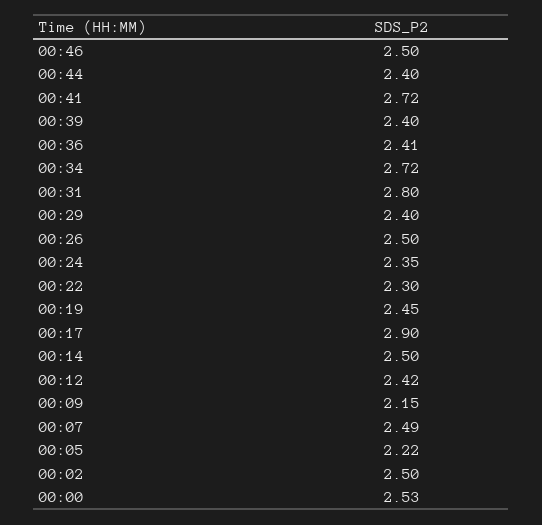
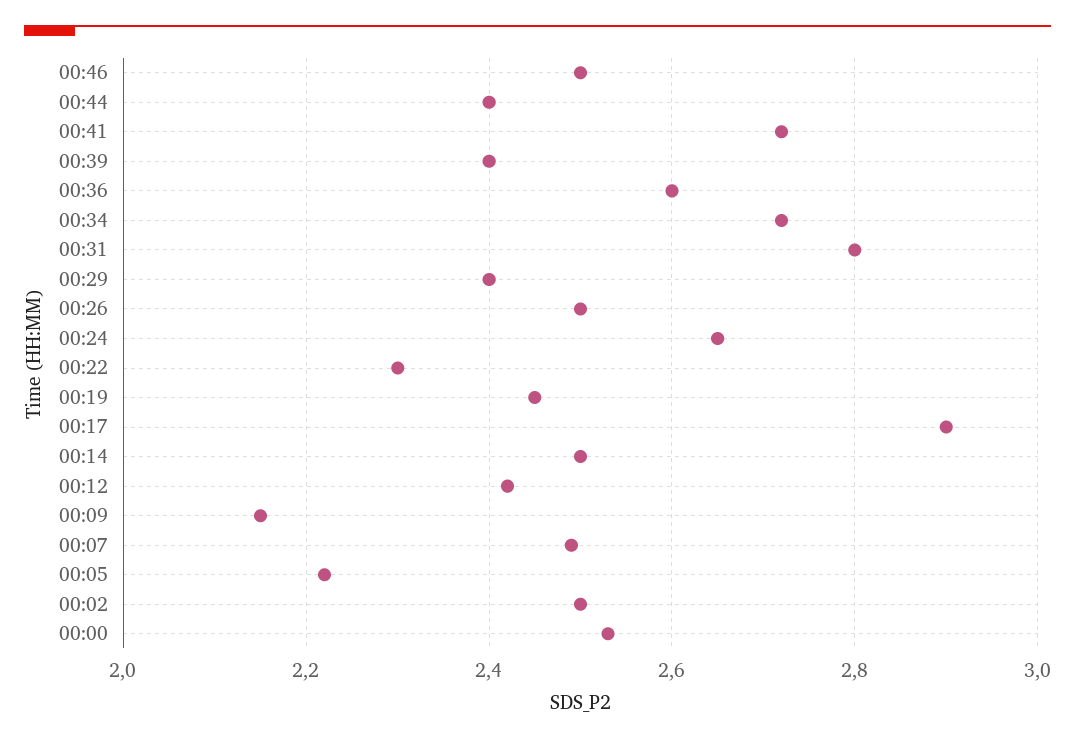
00:36: 2.41 -> 2.6
00:24: 2.35 -> 2.65

